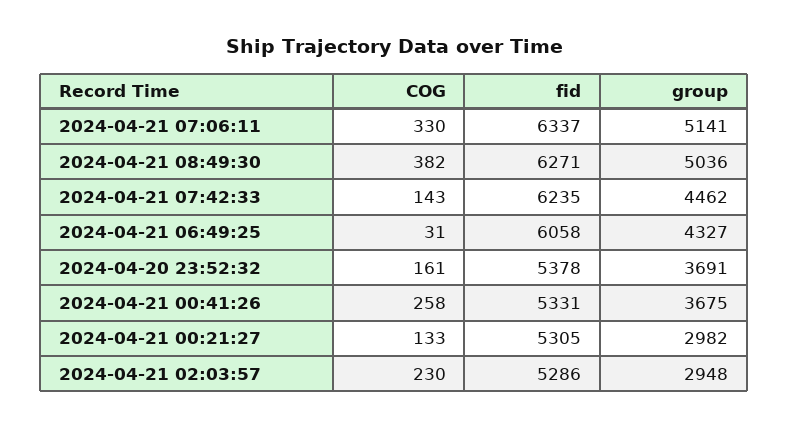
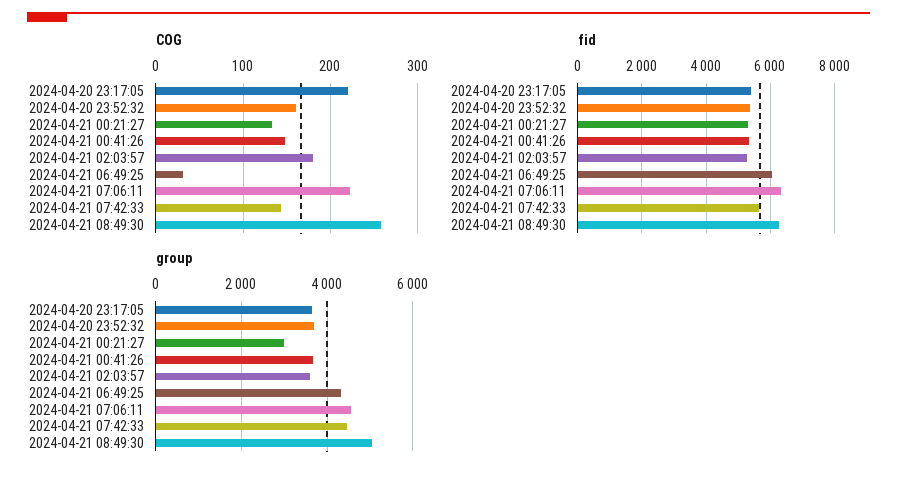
COG, 2024-04-21 07:06:11: 330 -> 220
group, 2024-04-21 07:06:11: 5141 -> 4600
COG, 2024-04-21 08:49:30: 382 -> 260
fid, 2024-04-21 07:42:33: 6235 -> 5600
COG, 2024-04-21 00:41:26: 258 -> 150
COG, 2024-04-21 02:03:57: 230 -> 180
group, 2024-04-21 02:03:57: 2948 -> 3600
COG, 2024-04-20 23:17:05: none -> 220
fid, 2024-04-20 23:17:05: none -> 5400
group, 2024-04-20 23:17:05: none -> 3600

